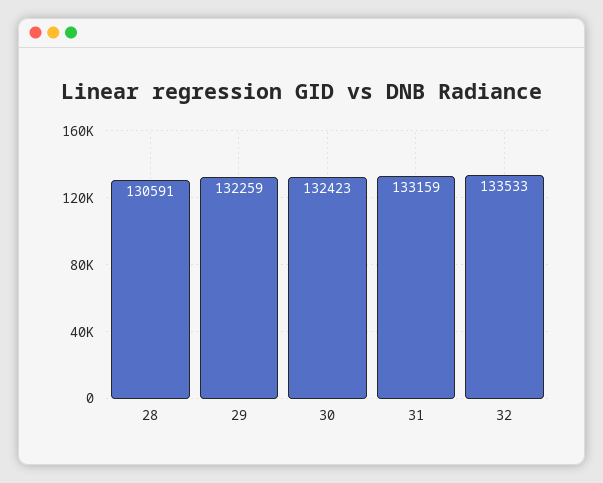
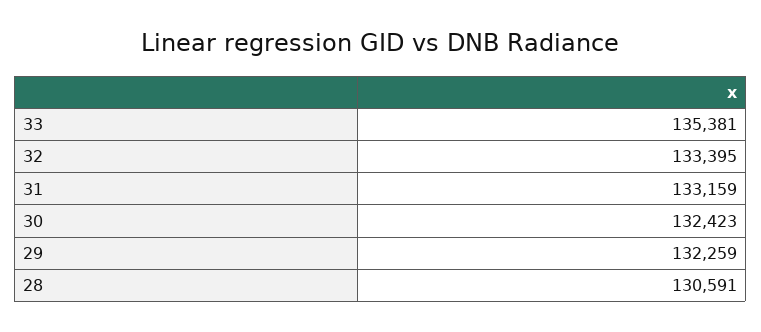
32: 133533 -> 133395
33: none -> 135381

